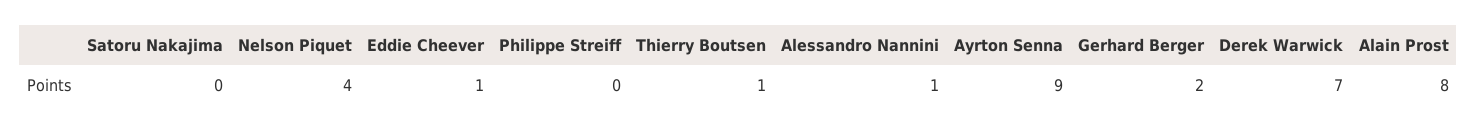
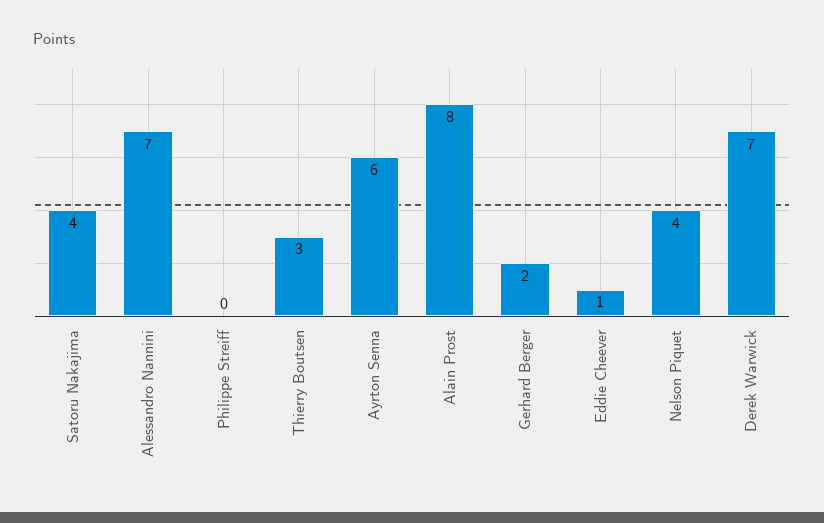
Satoru Nakajima: 0 -> 4
Thierry Boutsen: 1 -> 3
Alessandro Nannini: 1 -> 7
Ayrton Senna: 9 -> 6

